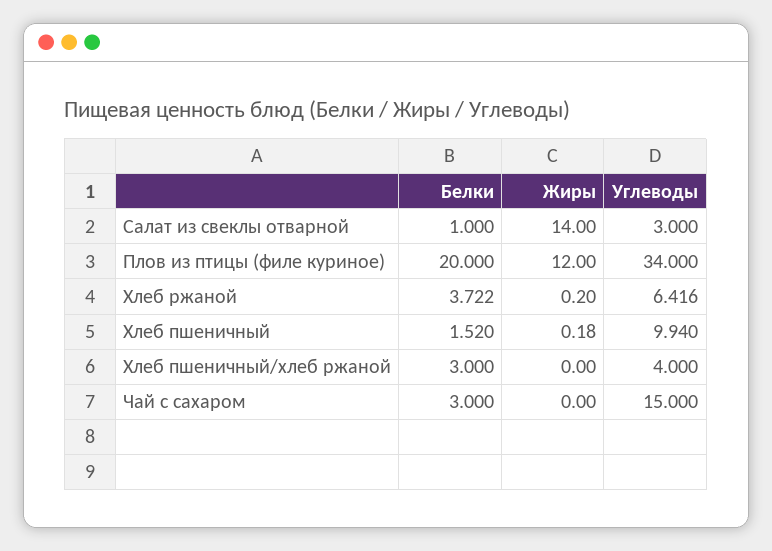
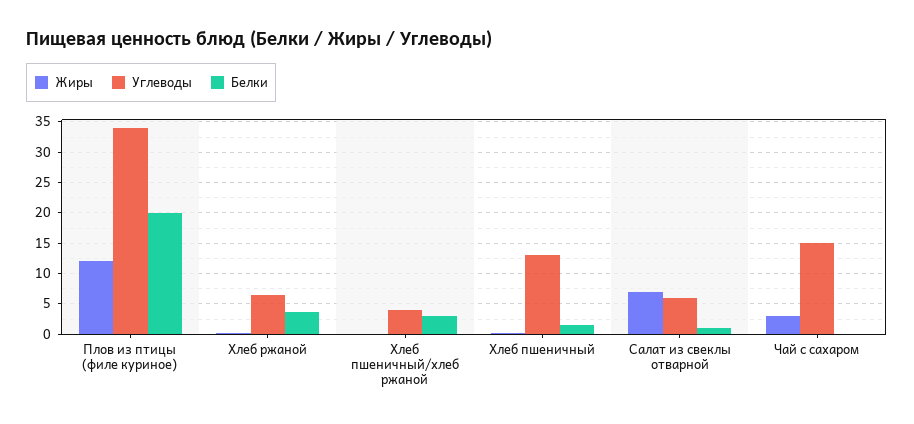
Жиры, Салат из свеклы отварной: 14 -> 7
Углеводы, Салат из свеклы отварной: 3 -> 6
Углеводы, Хлеб пшеничный: 9.94 -> 13
Белки, Чай с сахаром: 3 -> 0
Жиры, Чай с сахаром: 0 -> 3

